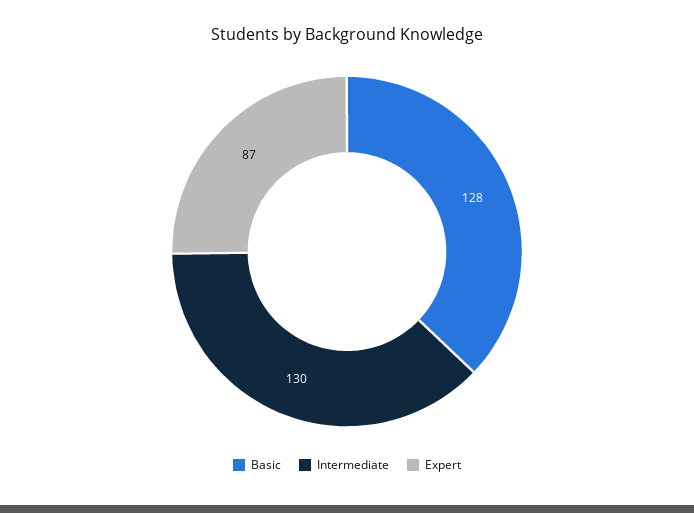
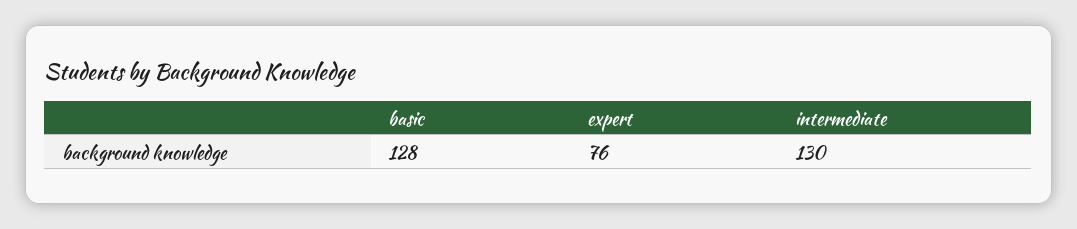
Expert: 87 -> 76

